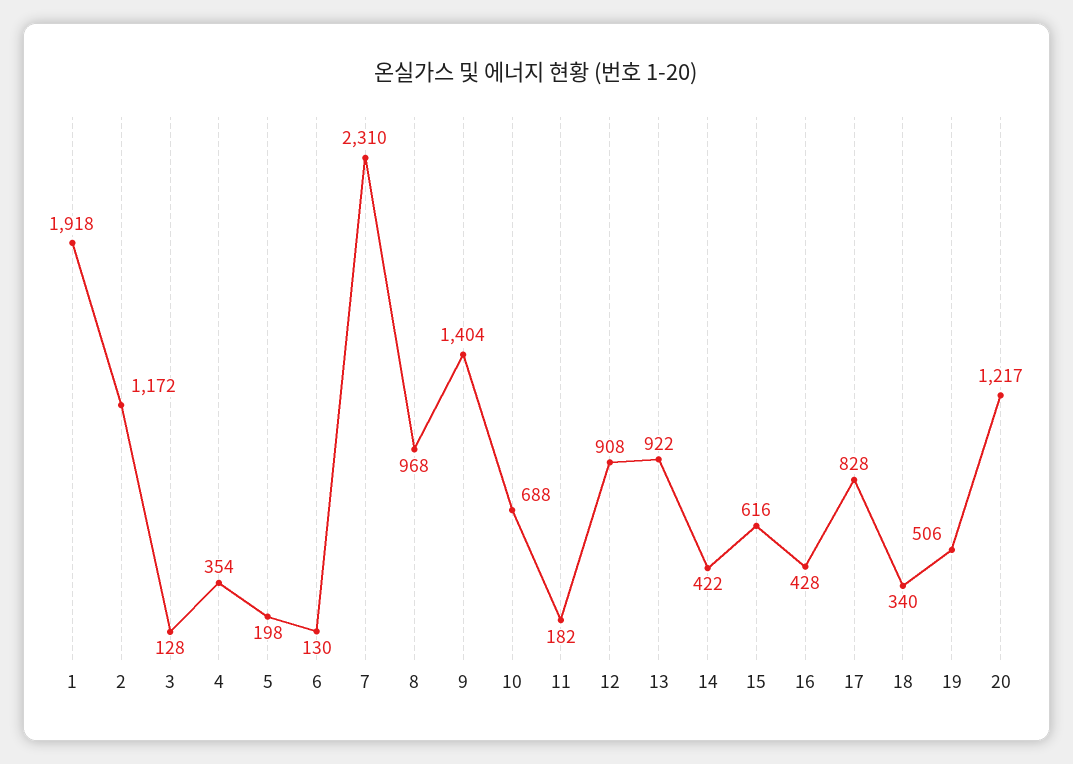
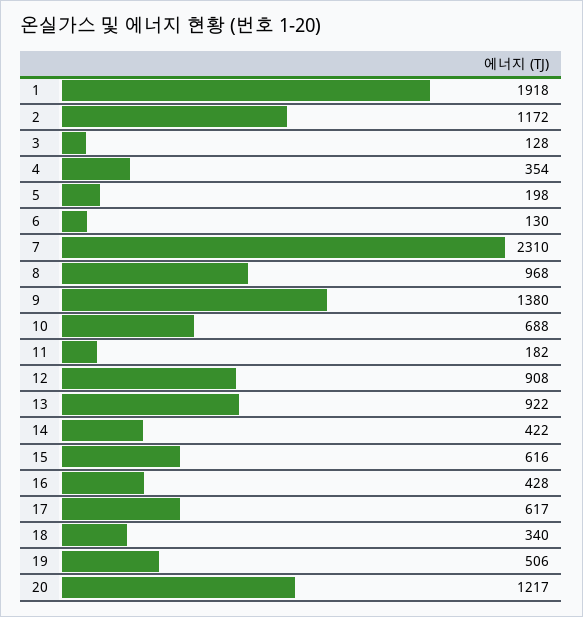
9: 1404 -> 1380
17: 828 -> 617

